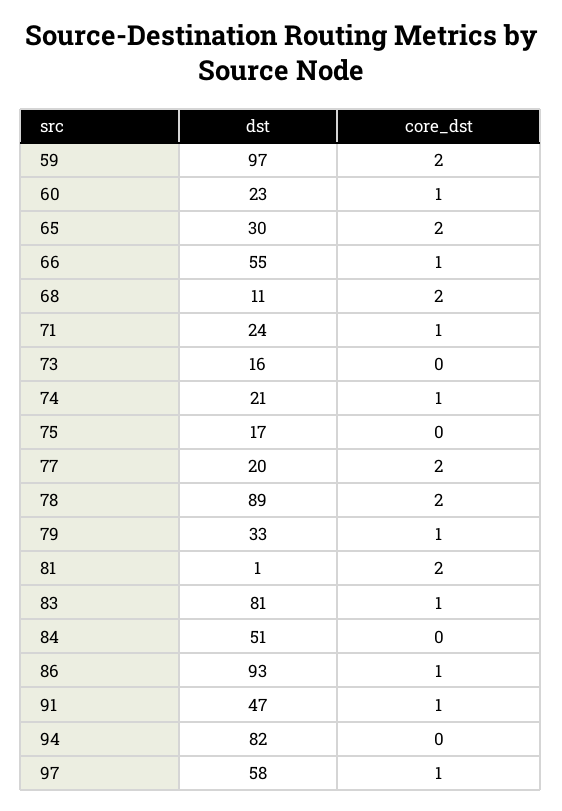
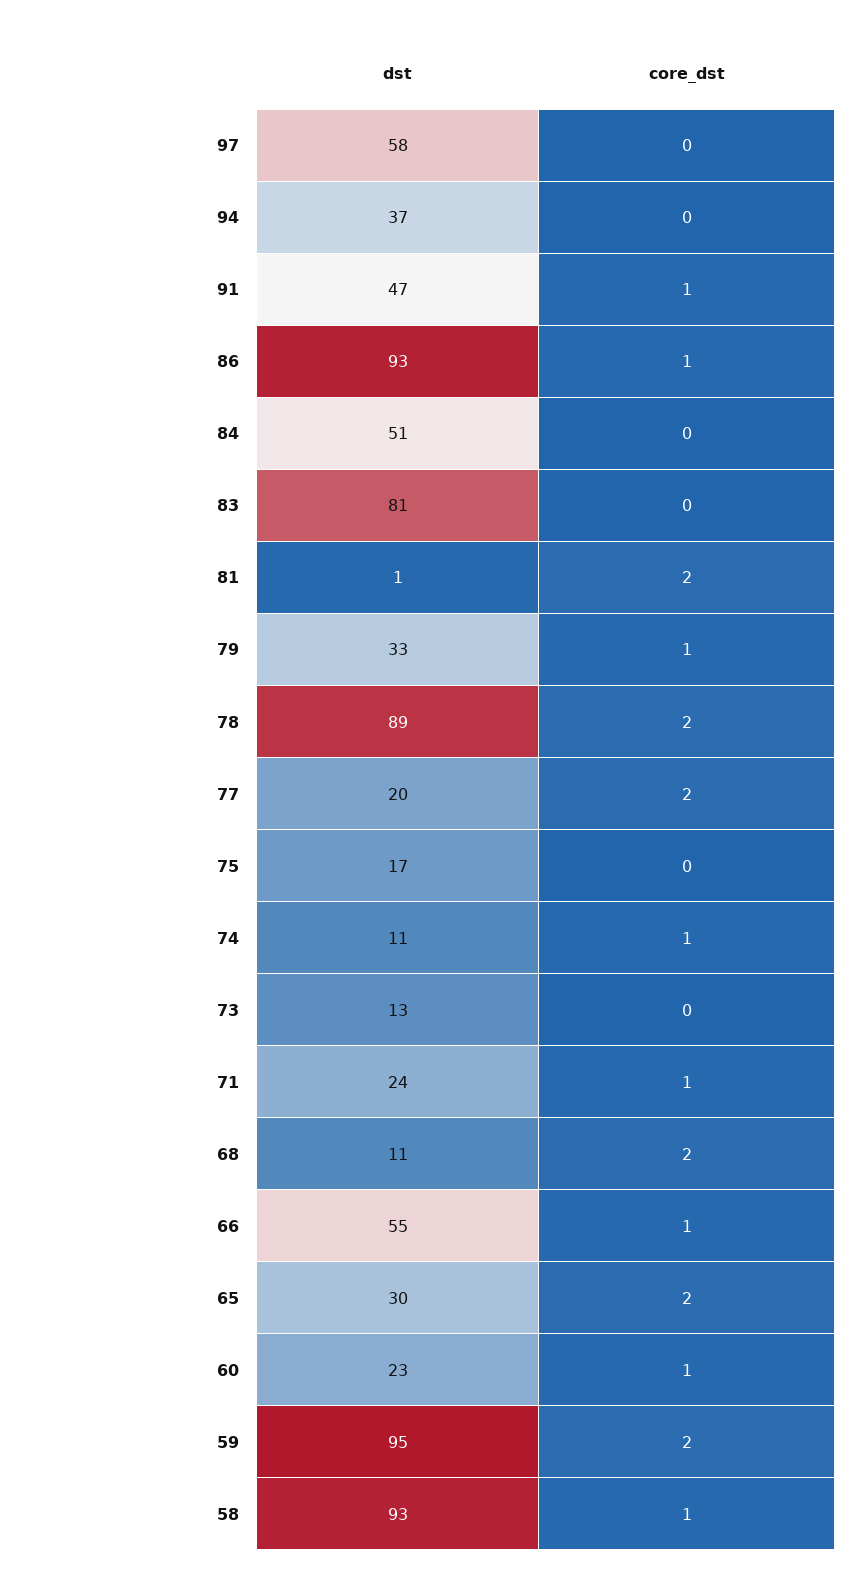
dst, 59: 97 -> 95
dst, 73: 16 -> 13
dst, 74: 21 -> 11
core_dst, 83: 1 -> 0
dst, 94: 82 -> 37
core_dst, 97: 1 -> 0
dst, 58: none -> 93
core_dst, 58: none -> 1

